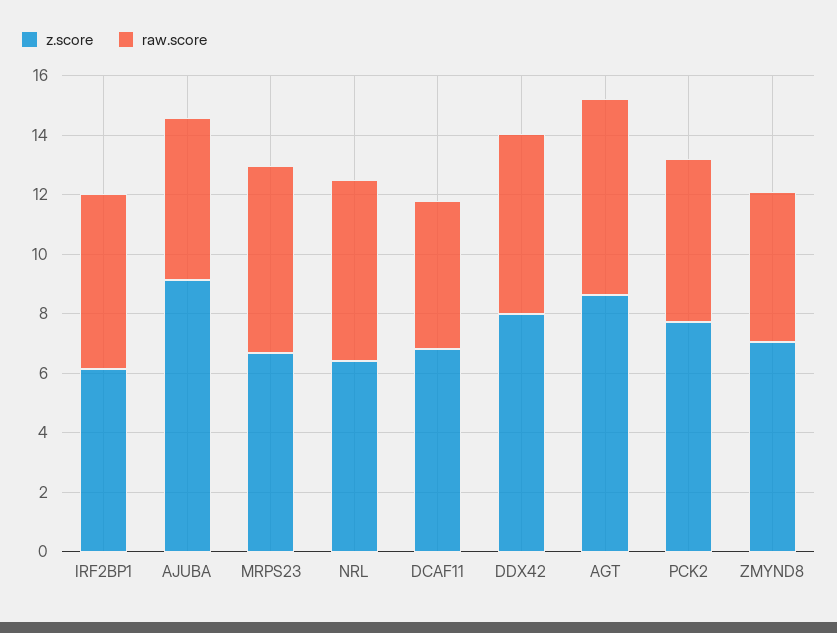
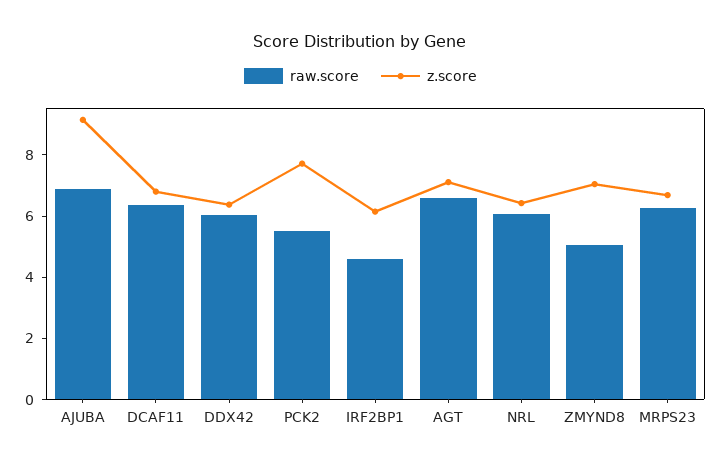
raw.score, IRF2BP1: 6 -> 4.5
raw.score, AJUBA: 5.5 -> 7
raw.score, DCAF11: 5 -> 6.5
z.score, DDX42: 8 -> 6.5
z.score, AGT: 8.5 -> 7

